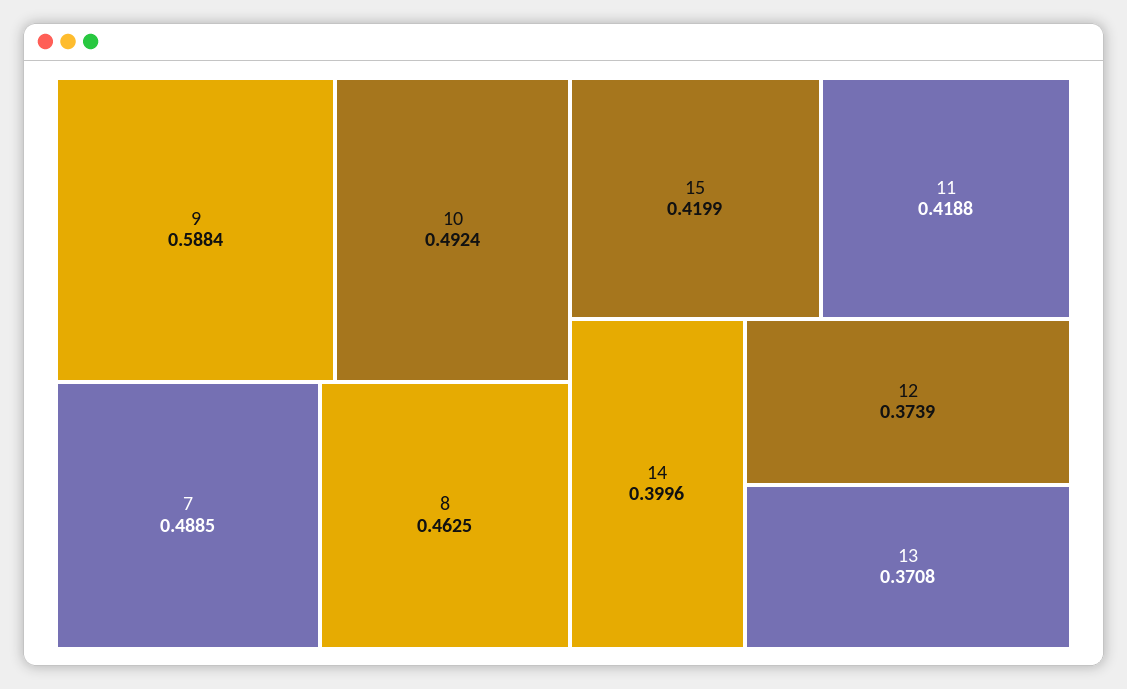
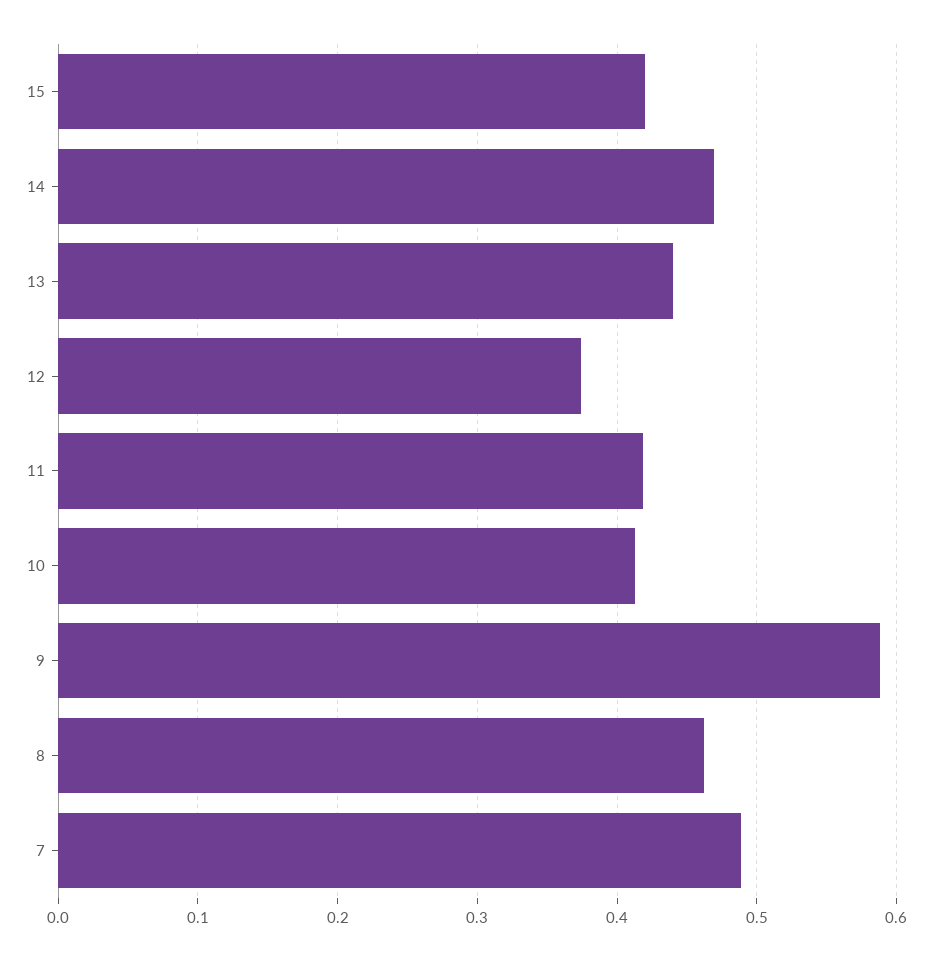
10: 0.4924 -> 0.41
14: 0.3996 -> 0.47
13: 0.3708 -> 0.44

